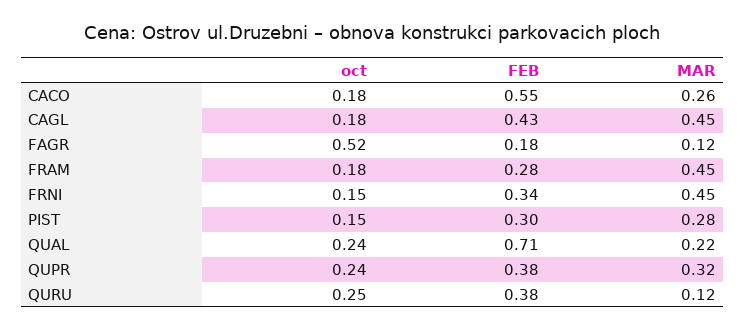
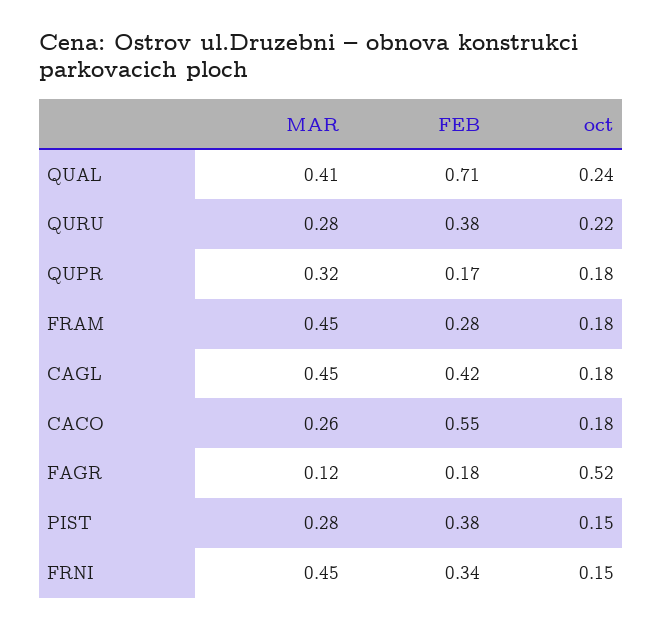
FEB, CAGL: 0.43 -> 0.42
FEB, PIST: 0.3 -> 0.38
MAR, QUAL: 0.22 -> 0.41
oct, QUPR: 0.24 -> 0.18
FEB, QUPR: 0.38 -> 0.17
oct, QURU: 0.25 -> 0.22
MAR, QURU: 0.12 -> 0.28

